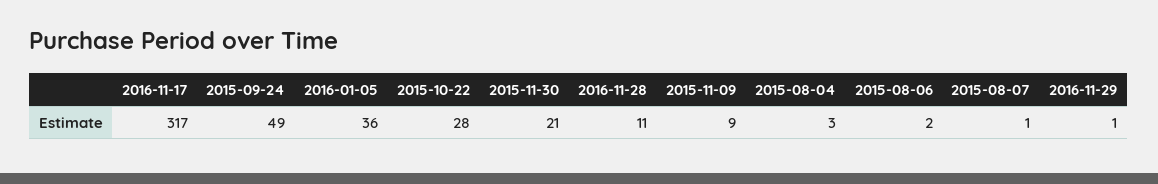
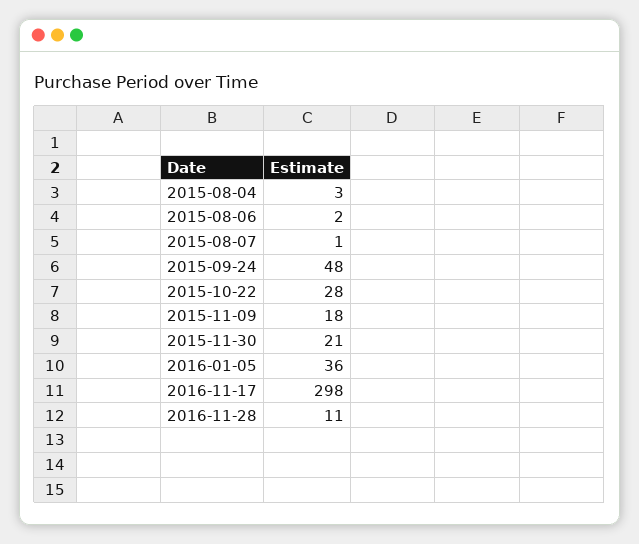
2016-11-17: 317 -> 298
2015-09-24: 49 -> 48
2015-11-09: 9 -> 18
2016-11-29: 1 -> none

